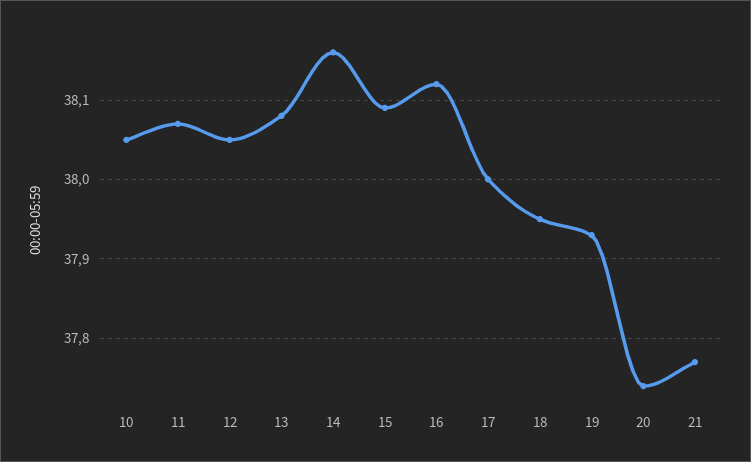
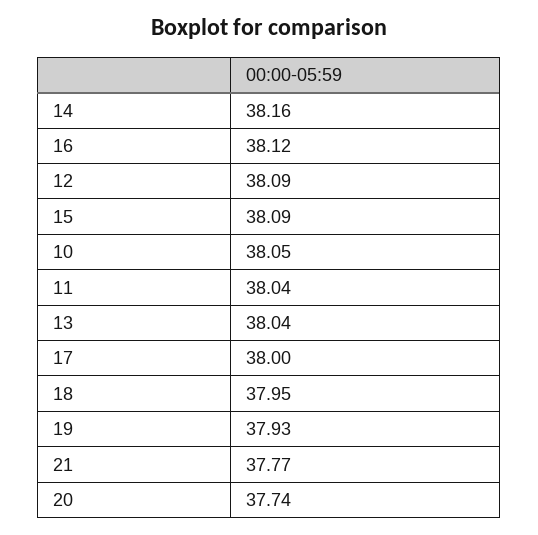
11: 38.07 -> 38.04
12: 38.05 -> 38.09
13: 38.08 -> 38.04

